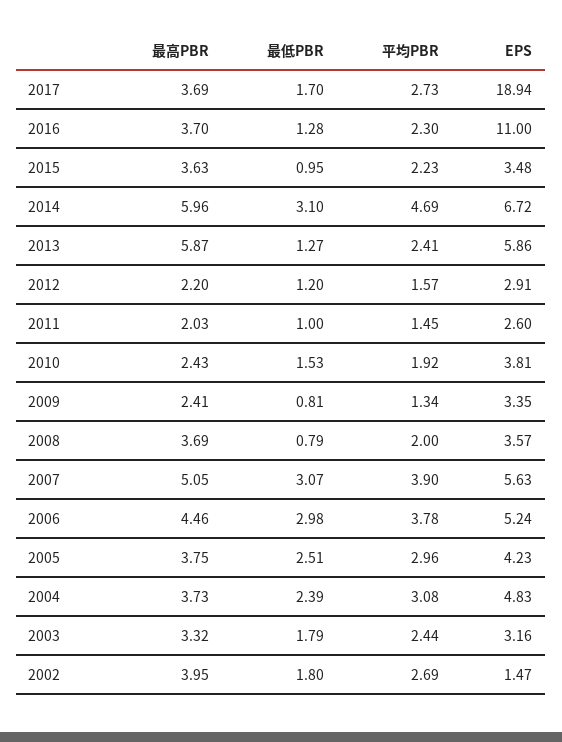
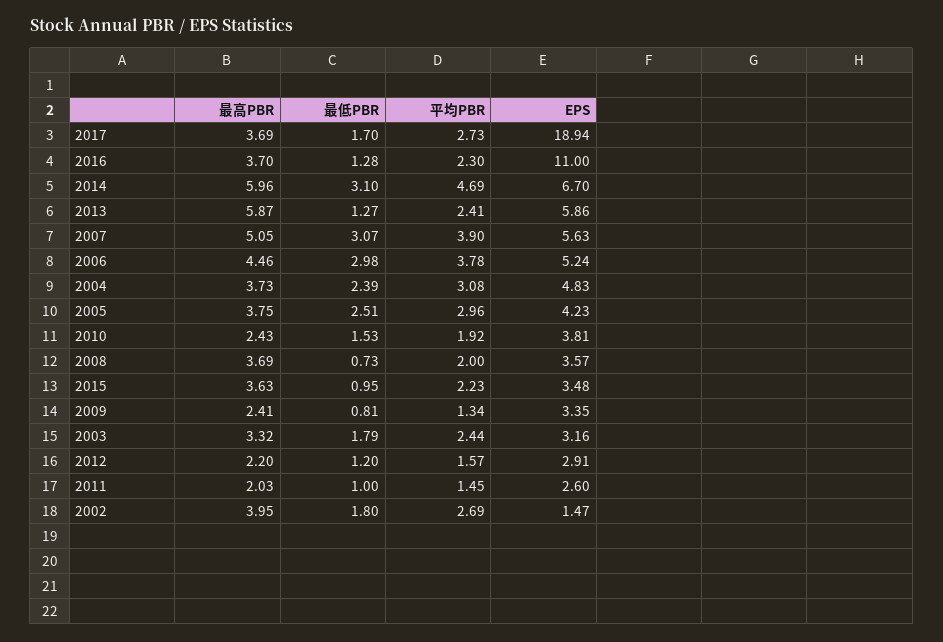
EPS, 2014: 6.72 -> 6.7
最低PBR, 2008: 0.79 -> 0.73

